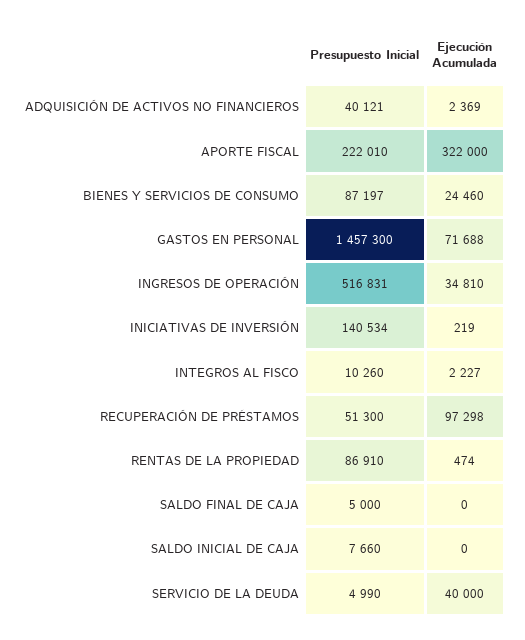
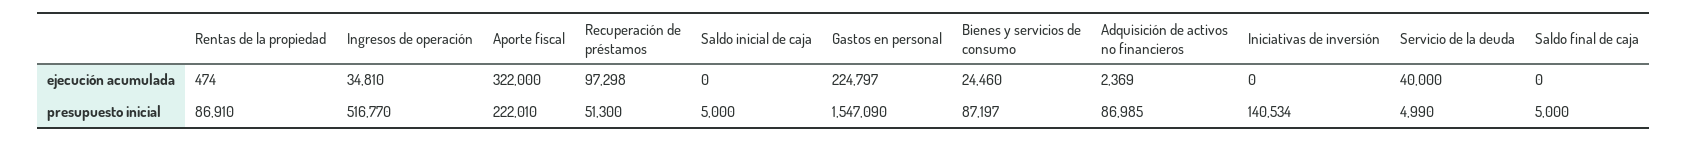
Presupuesto Inicial, ADQUISICIÓN DE ACTIVOS NO FINANCIEROS: 40121 -> 86985
Presupuesto Inicial, GASTOS EN PERSONAL: 1457300 -> 1547090
Ejecución Acumulada, GASTOS EN PERSONAL: 71688 -> 224797
Presupuesto Inicial, INGRESOS DE OPERACIÓN: 516831 -> 516770
Ejecución Acumulada, INICIATIVAS DE INVERSIÓN: 219 -> 0
Presupuesto Inicial, INTEGROS AL FISCO: 10260 -> none
Ejecución Acumulada, INTEGROS AL FISCO: 2227 -> none
Presupuesto Inicial, SALDO INICIAL DE CAJA: 7660 -> 5000

